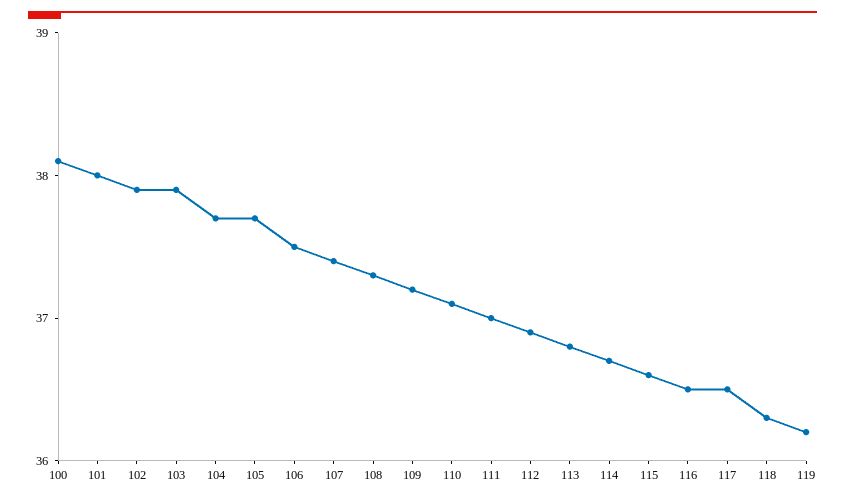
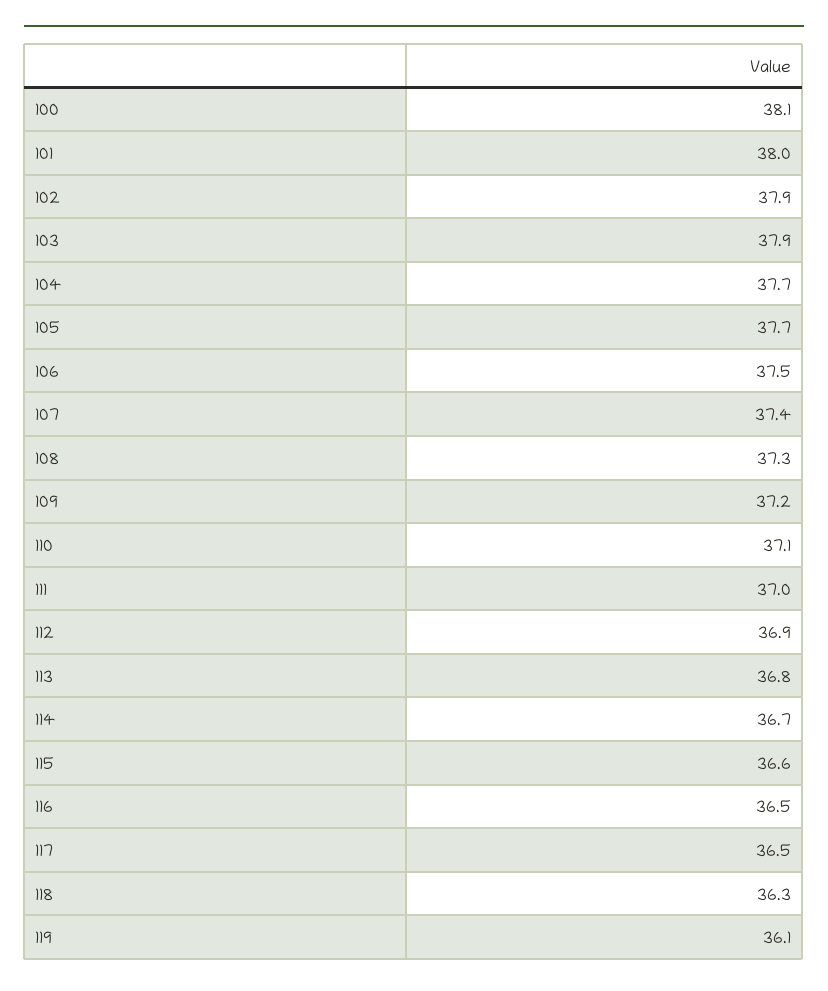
119: 36.2 -> 36.1

